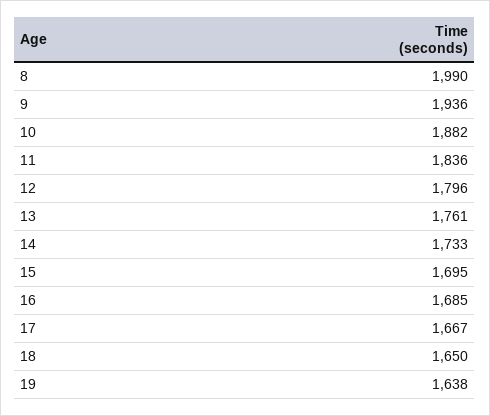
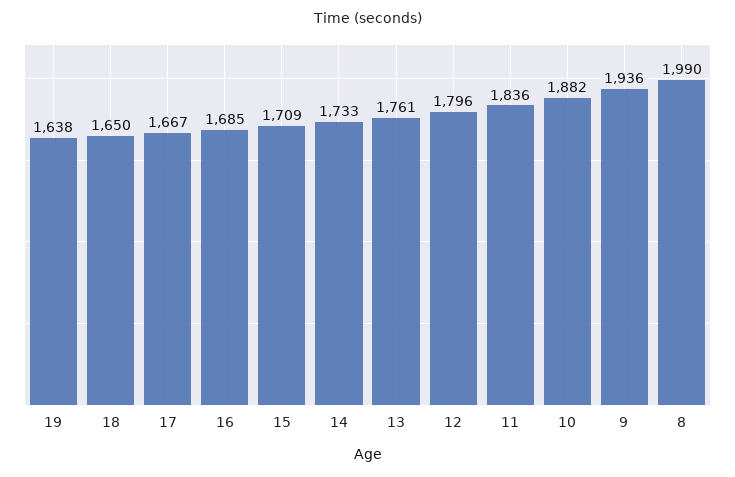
15: 1695 -> 1709

